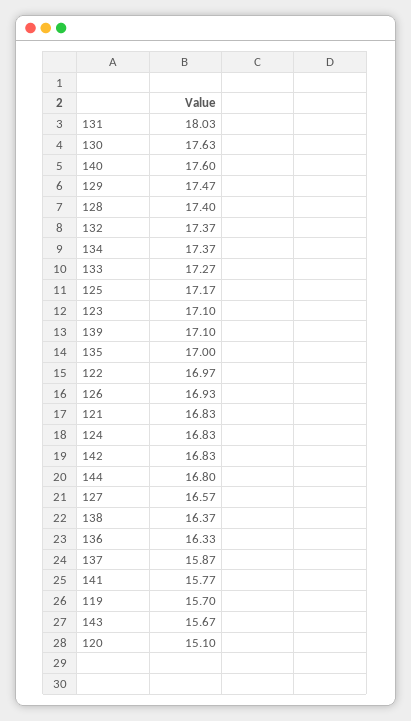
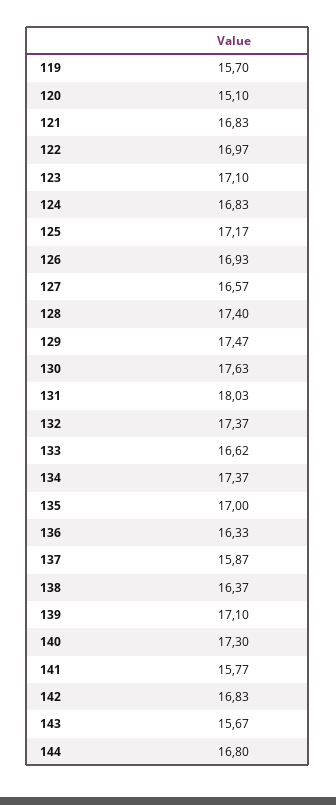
140: 17.6 -> 17.3
133: 17.27 -> 16.62

